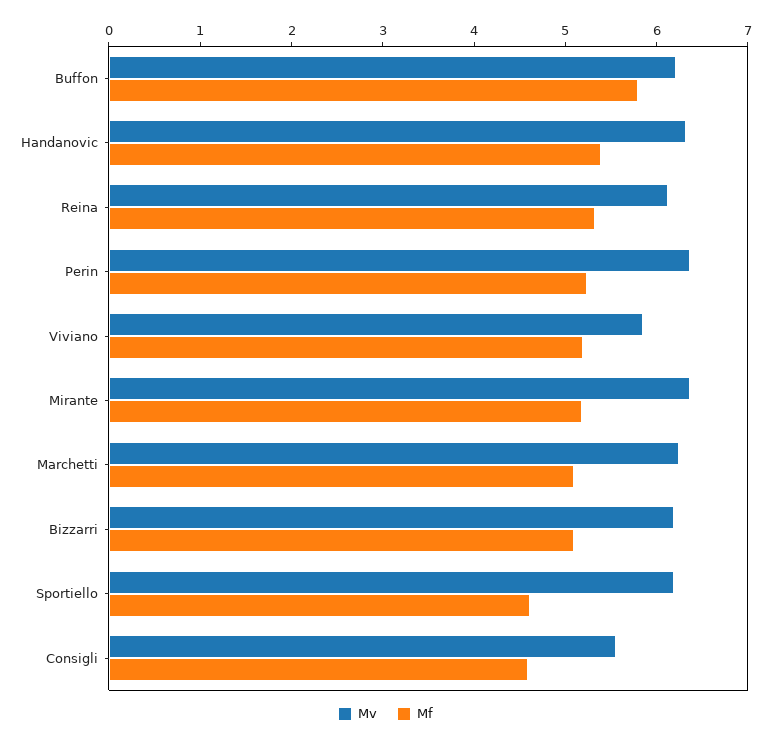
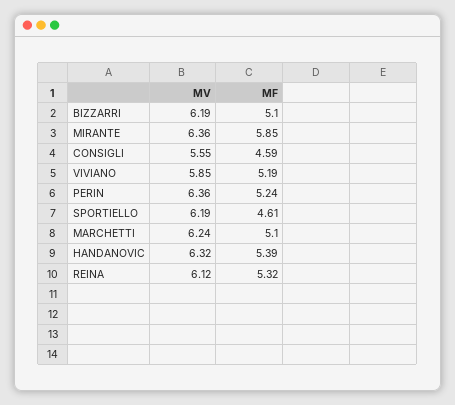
Mv, Buffon: 6.2 -> none
Mf, Buffon: 5.8 -> none
Mf, Mirante: 5.2 -> 5.85

